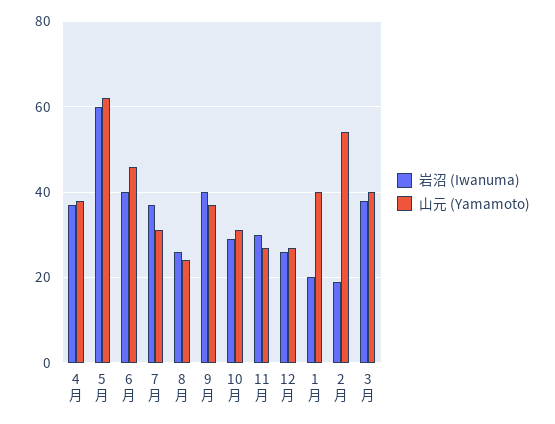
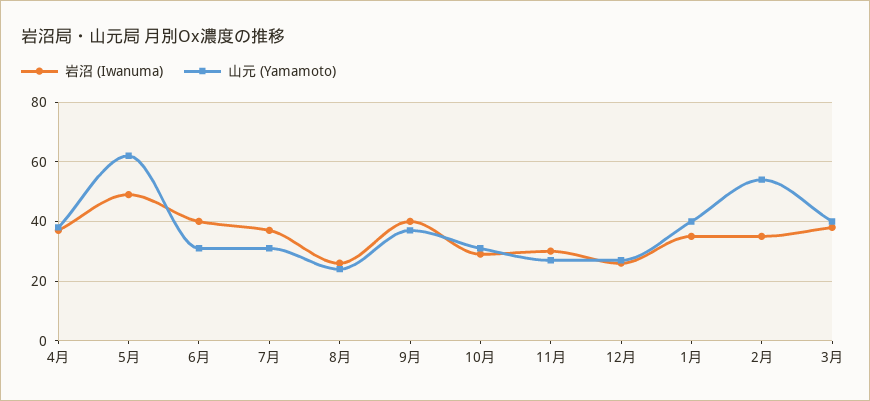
岩沼 (Iwanuma), 5月: 60 -> 50
山元 (Yamamoto), 6月: 45 -> 30
岩沼 (Iwanuma), 1月: 20 -> 35
岩沼 (Iwanuma), 2月: 20 -> 35

